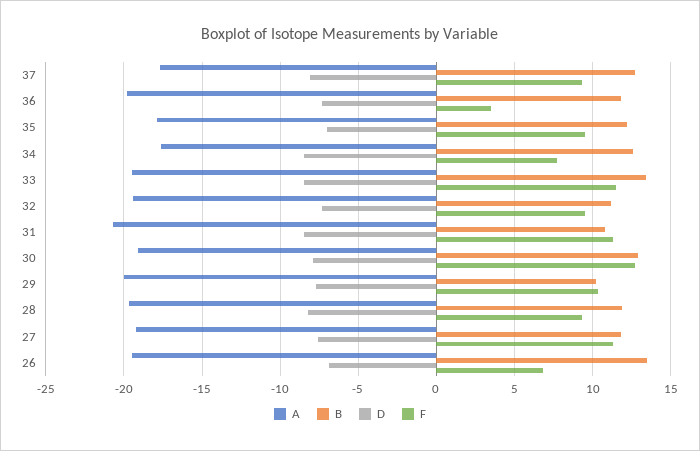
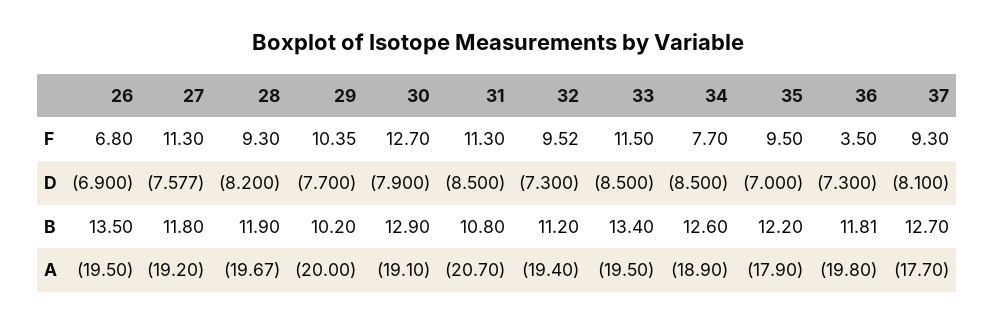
A, 34: -17.5 -> -18.9

